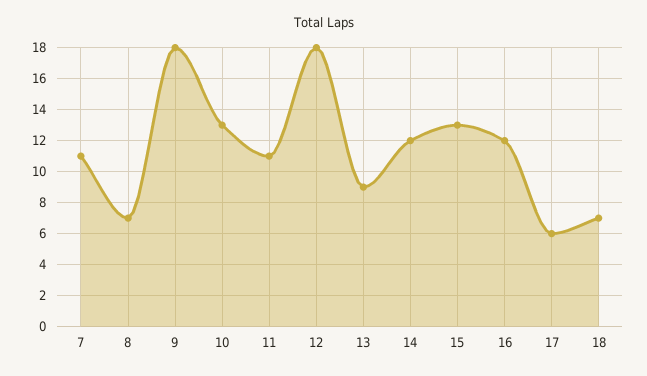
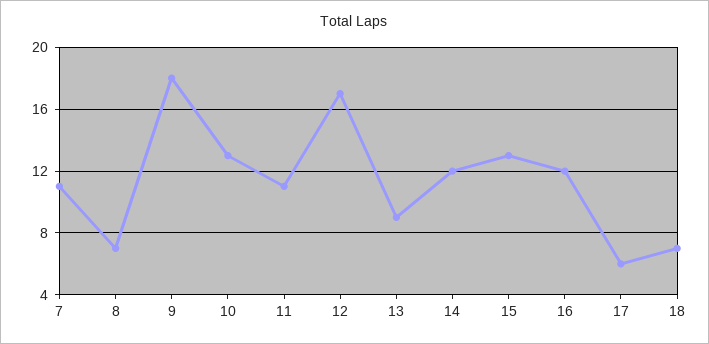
12: 18 -> 17

